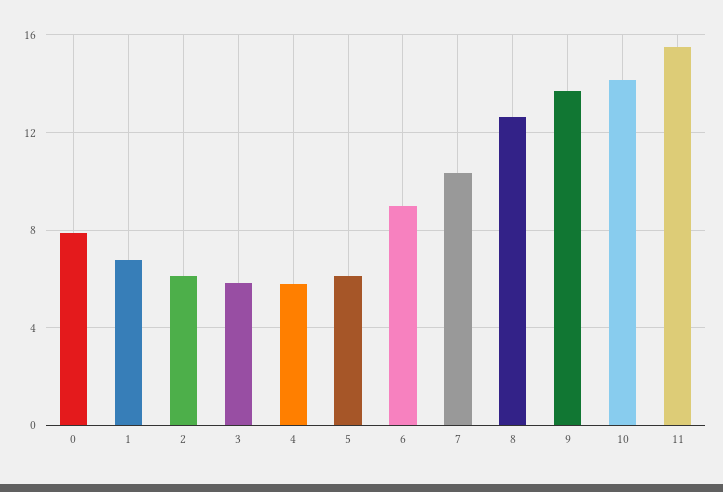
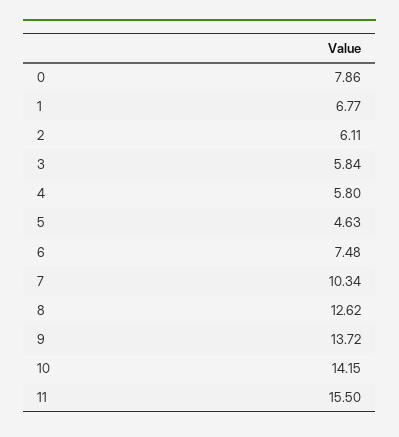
5: 6 -> 4.63
6: 9 -> 7.48

